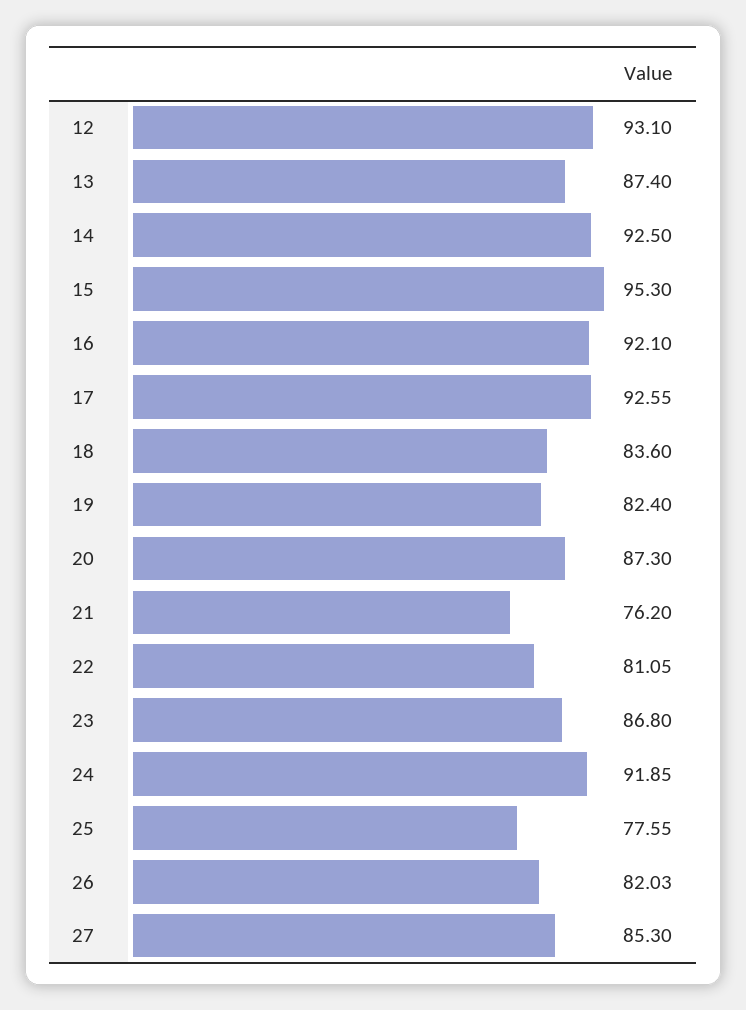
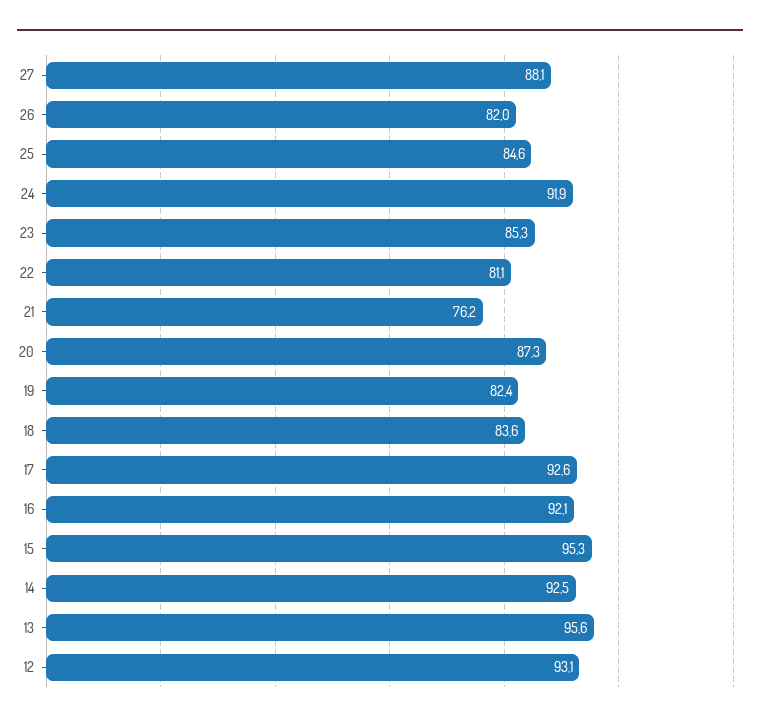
13: 87.4 -> 95.6
23: 86.8 -> 85.3
25: 77.55 -> 84.6
27: 85.3 -> 88.1

